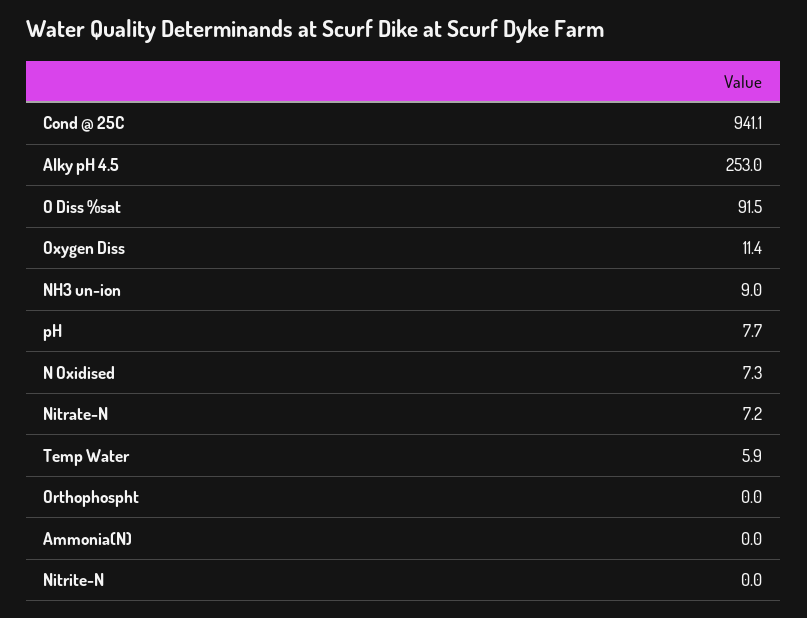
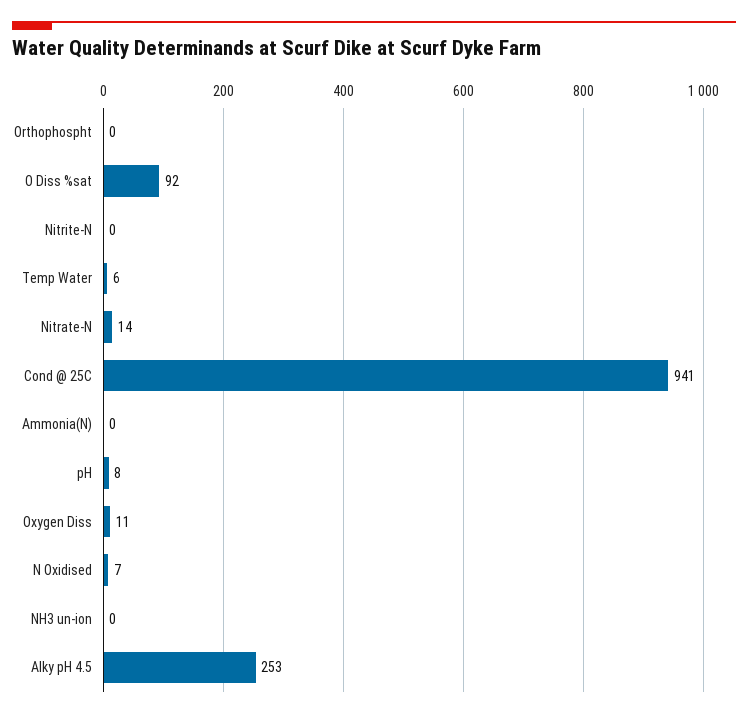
NH3 un-ion: 9 -> 0
Nitrate-N: 7.2 -> 14

